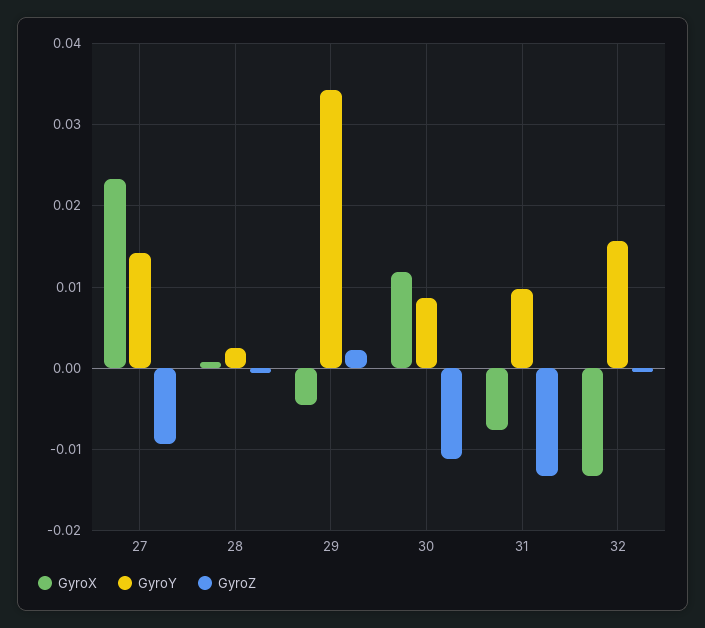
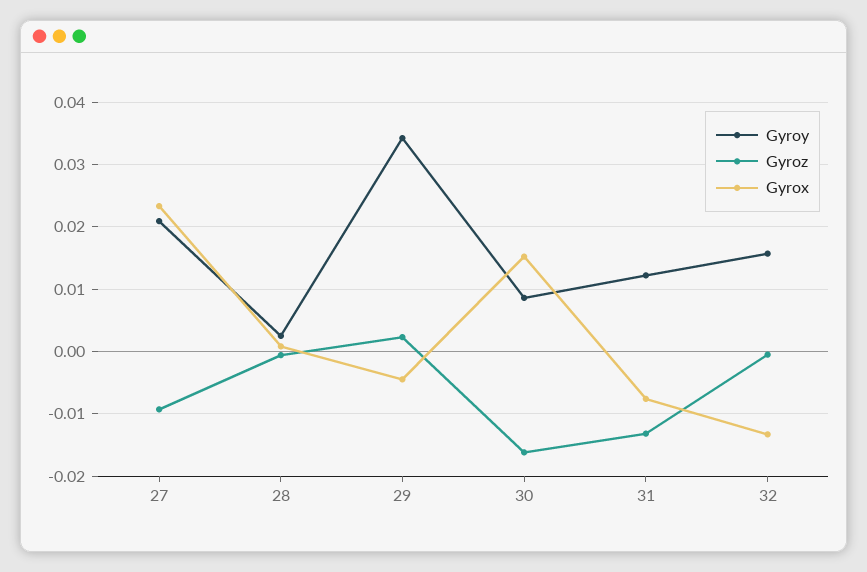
GyroY, 27: 0.014 -> 0.021
GyroX, 30: 0.012 -> 0.015
GyroZ, 30: -0.011 -> -0.016
GyroY, 31: 0.01 -> 0.012

